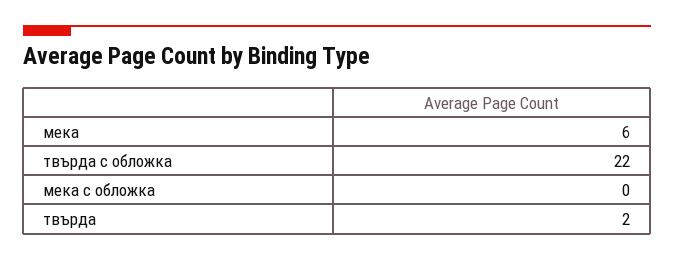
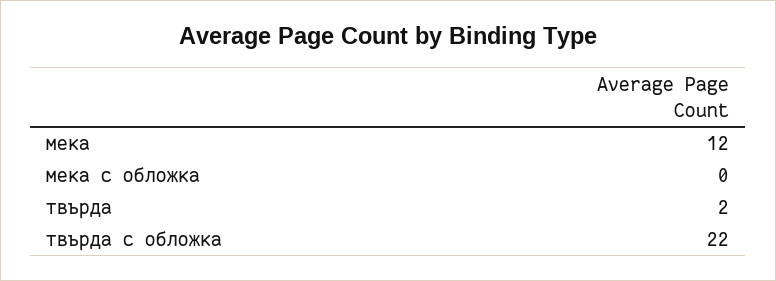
мека: 6 -> 12

